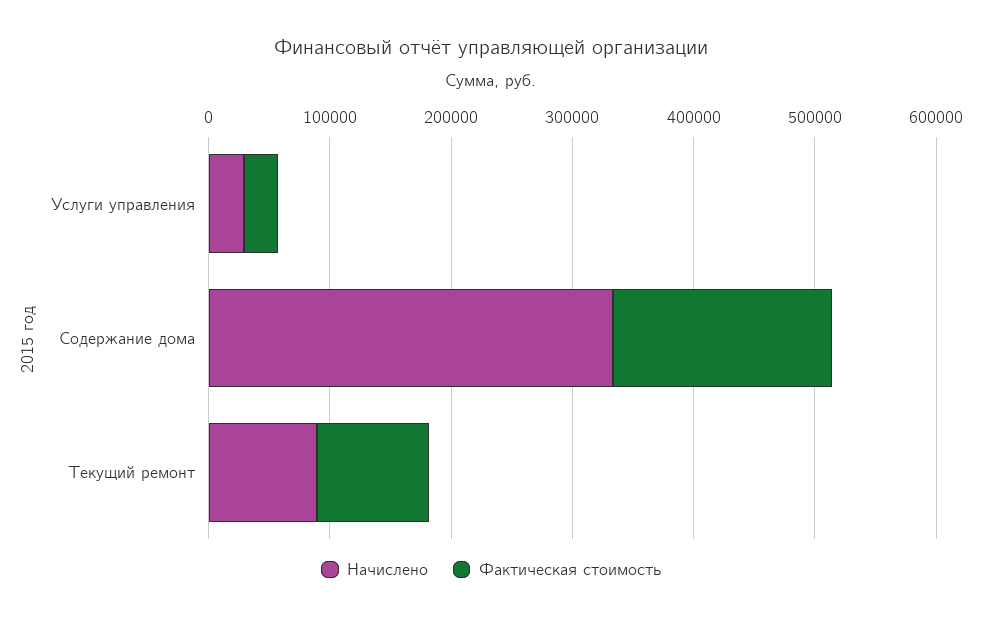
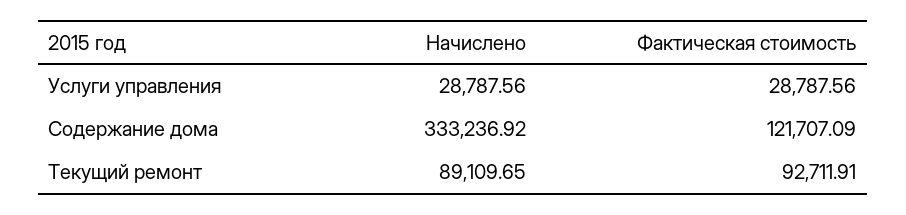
Фактическая стоимость, Содержание дома: 180000 -> 121707.09

